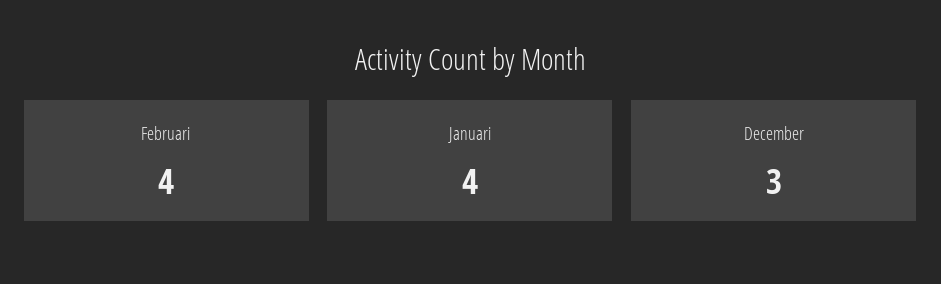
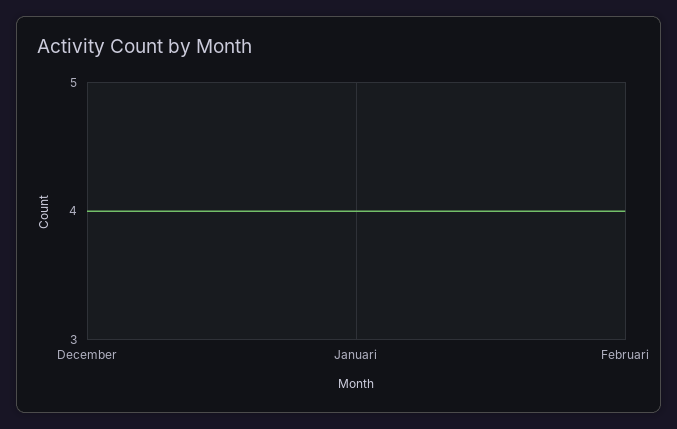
December: 3 -> 4

